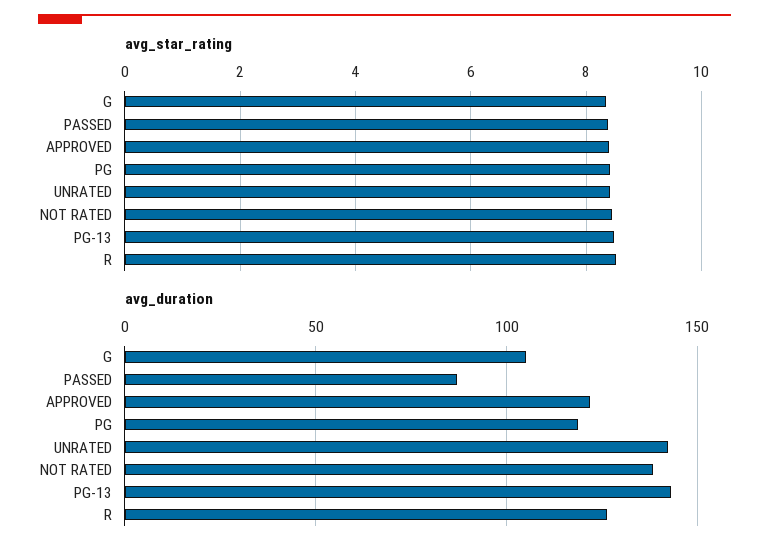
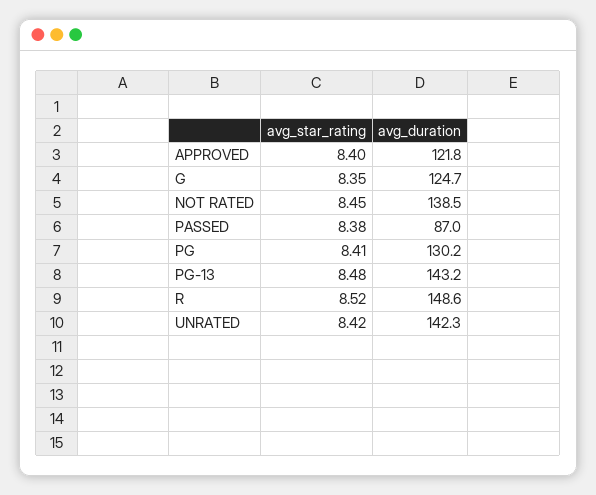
avg_duration, G: 105 -> 124.7
avg_duration, PG: 120 -> 130.2
avg_duration, R: 125 -> 148.6

